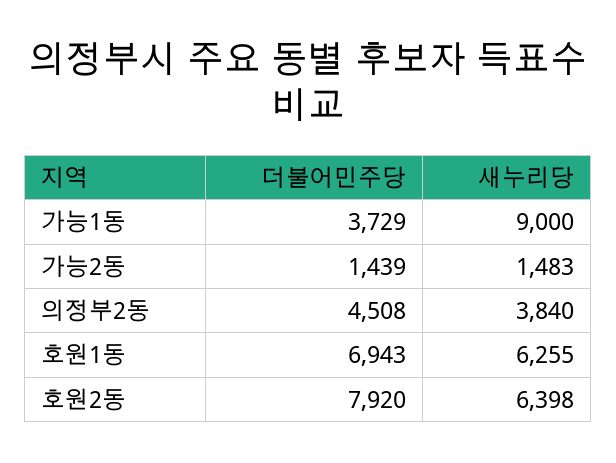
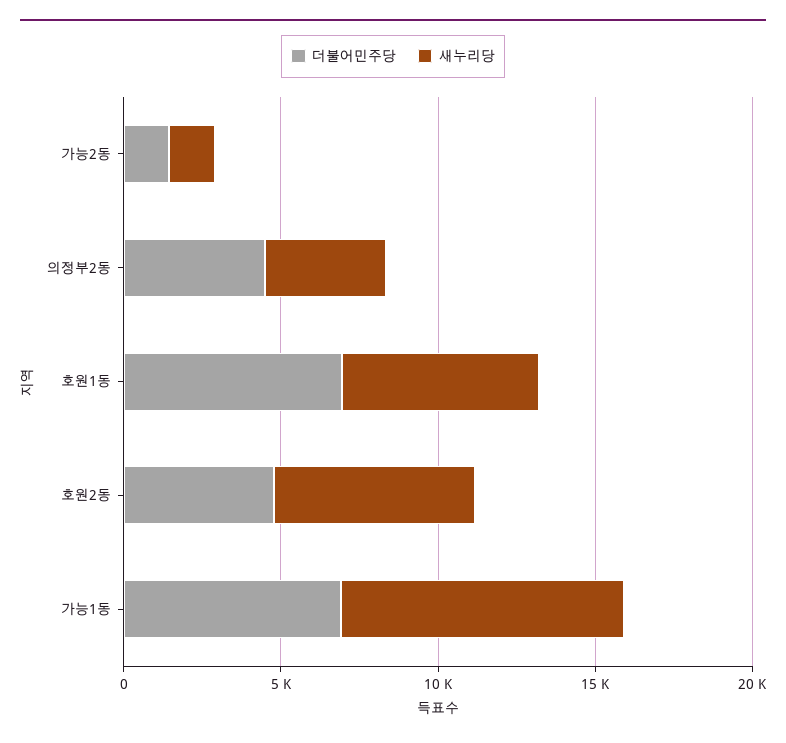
더불어민주당, 가능1동: 3729 -> 7000
더불어민주당, 호원2동: 7920 -> 5000

